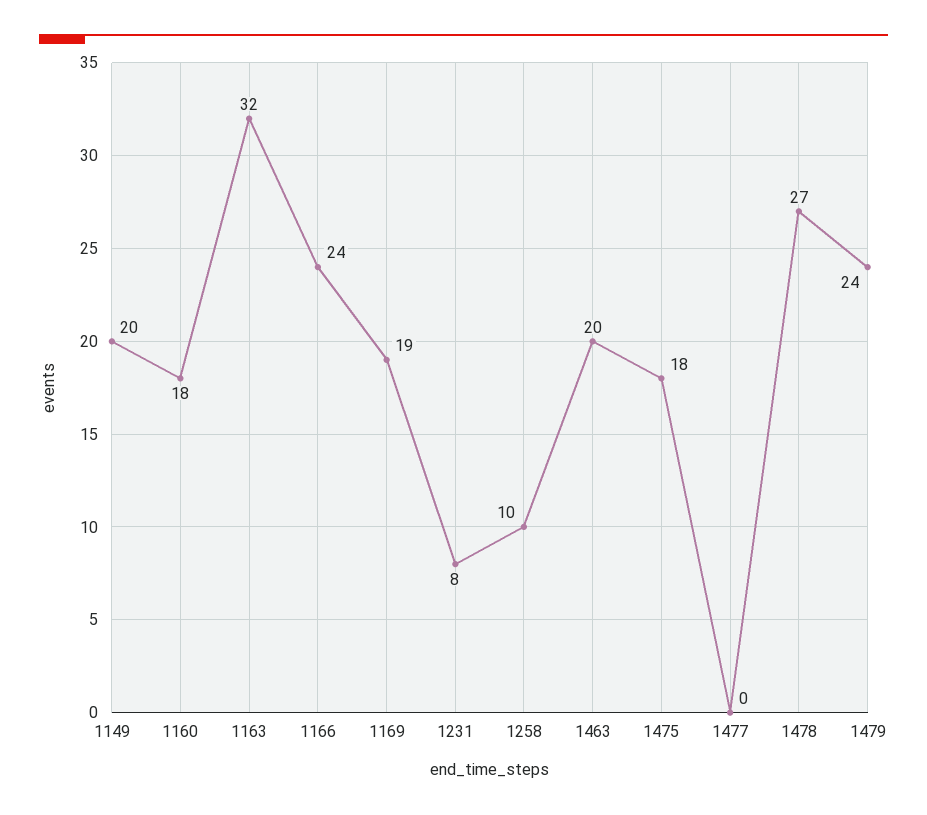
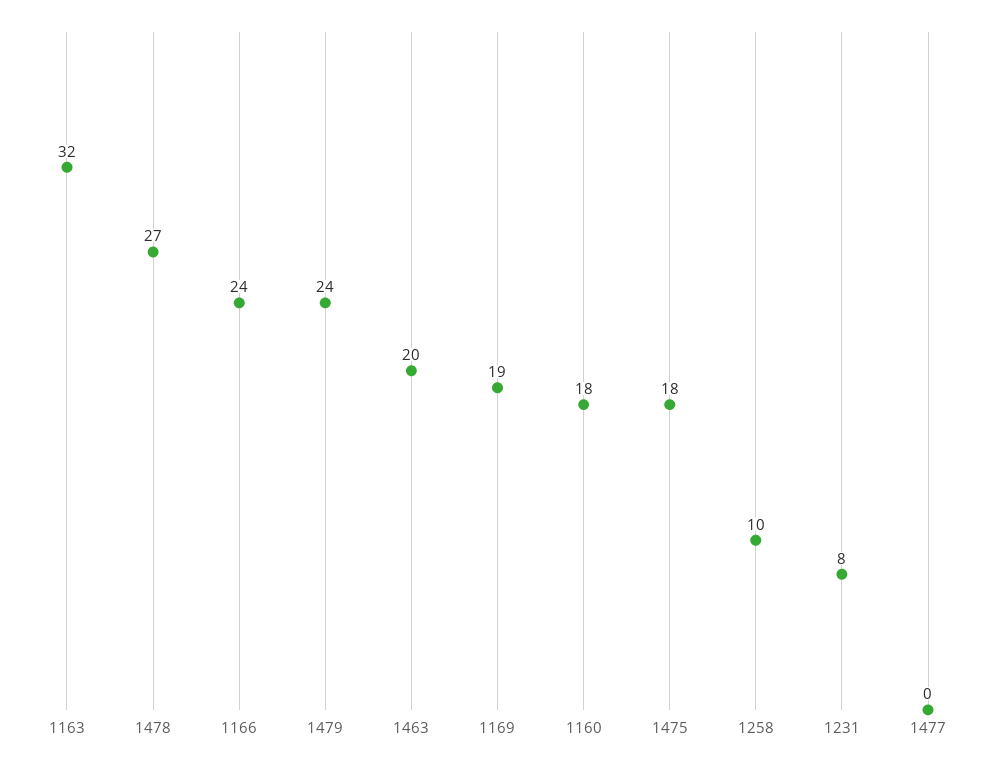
1149: 20 -> none

